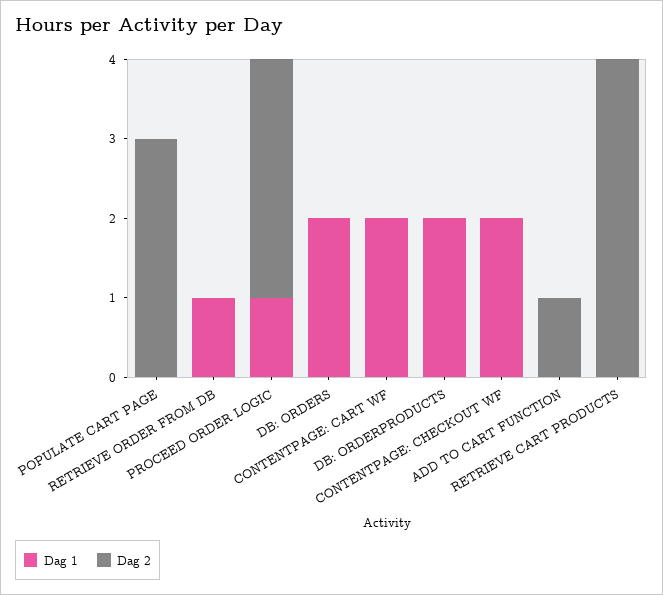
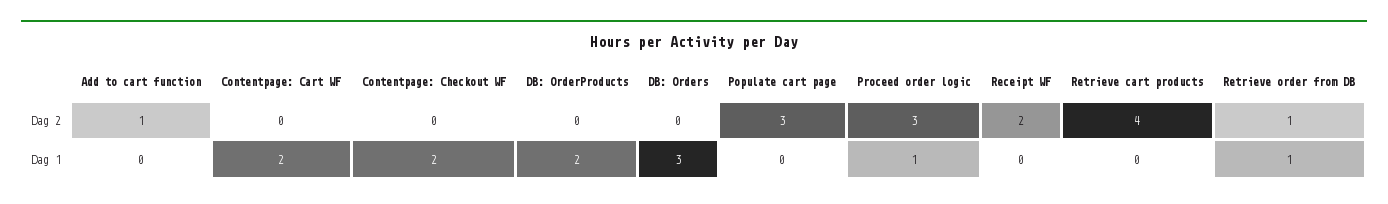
Dag 2, RETRIEVE ORDER FROM DB: 0 -> 1
Dag 1, DB: ORDERS: 2 -> 3
Dag 2, Receipt WF: none -> 2
Dag 1, Receipt WF: none -> 0

